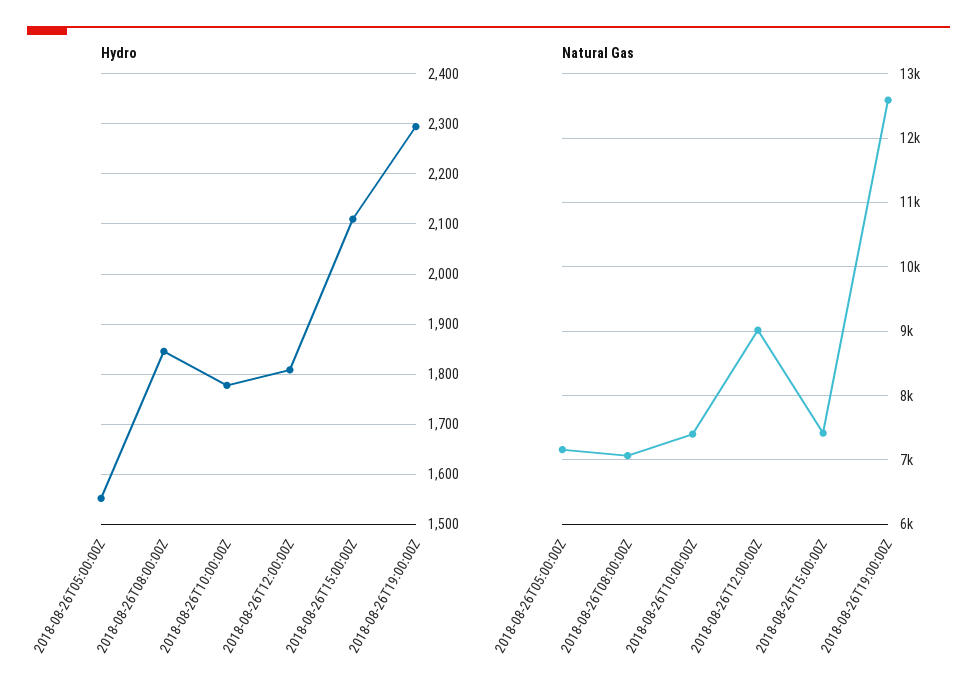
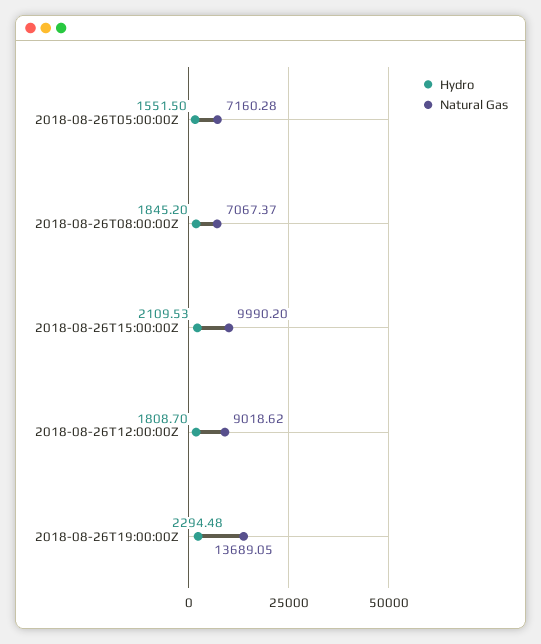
Hydro, 2018-08-26T10:00:00Z: 1780 -> none
Natural Gas, 2018-08-26T10:00:00Z: 7400 -> none
Natural Gas, 2018-08-26T15:00:00Z: 7400 -> 9990.2
Natural Gas, 2018-08-26T19:00:00Z: 12600 -> 13689.05

